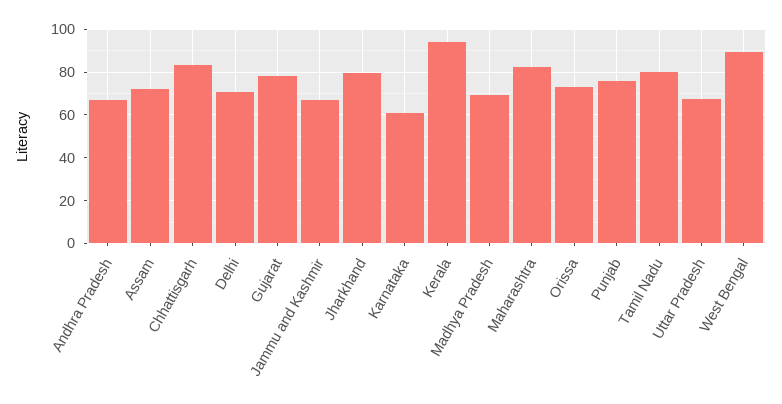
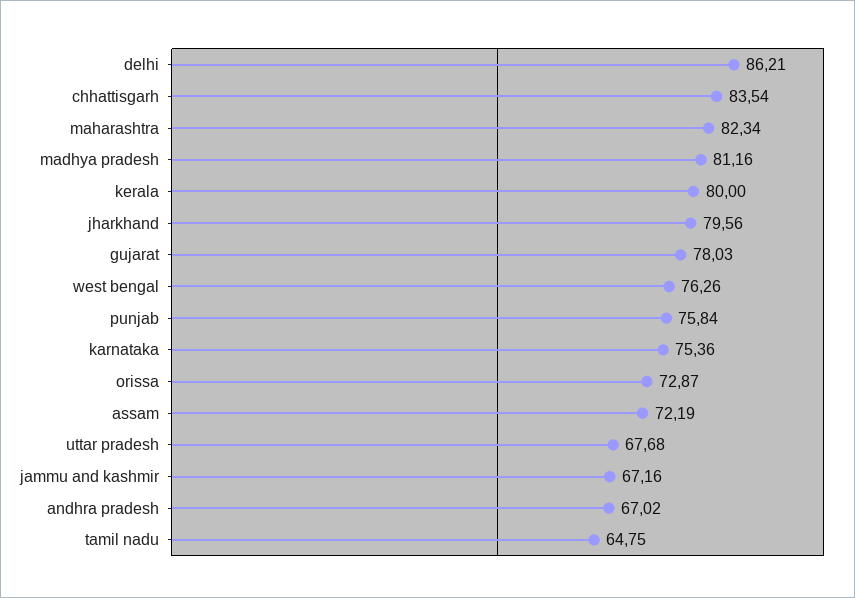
Delhi: 70 -> 86.21
Karnataka: 60 -> 75.36
Kerala: 95 -> 80
Madhya Pradesh: 70 -> 81.16
Tamil Nadu: 80 -> 64.75
West Bengal: 90 -> 76.26

